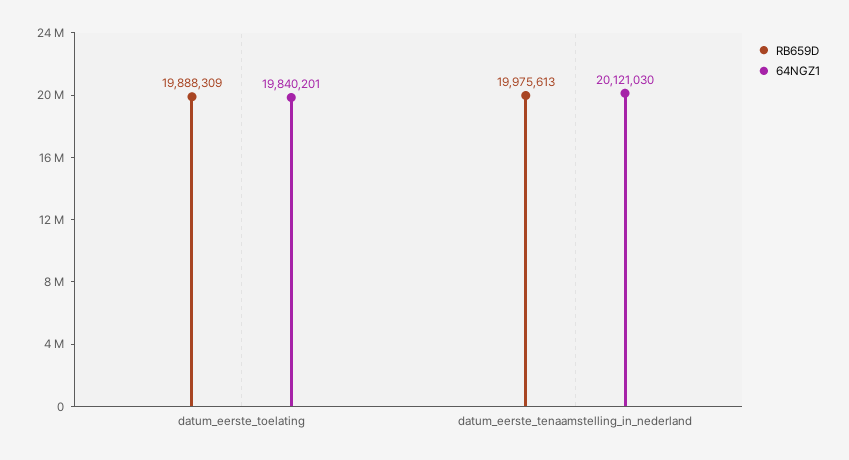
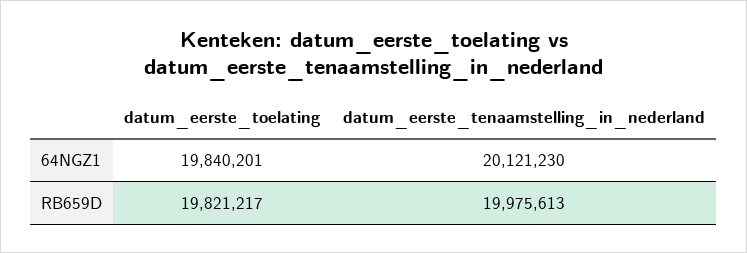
RB659D, datum_eerste_toelating: 19888309 -> 19821217
64NGZ1, datum_eerste_tenaamstelling_in_nederland: 20121030 -> 20121230

